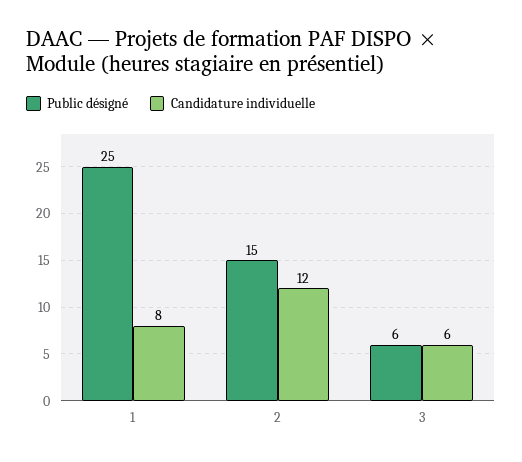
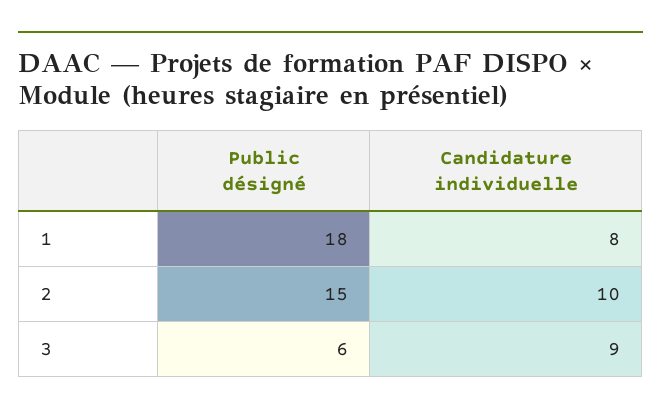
Public désigné, 1: 25 -> 18
Candidature individuelle, 2: 12 -> 10
Candidature individuelle, 3: 6 -> 9

